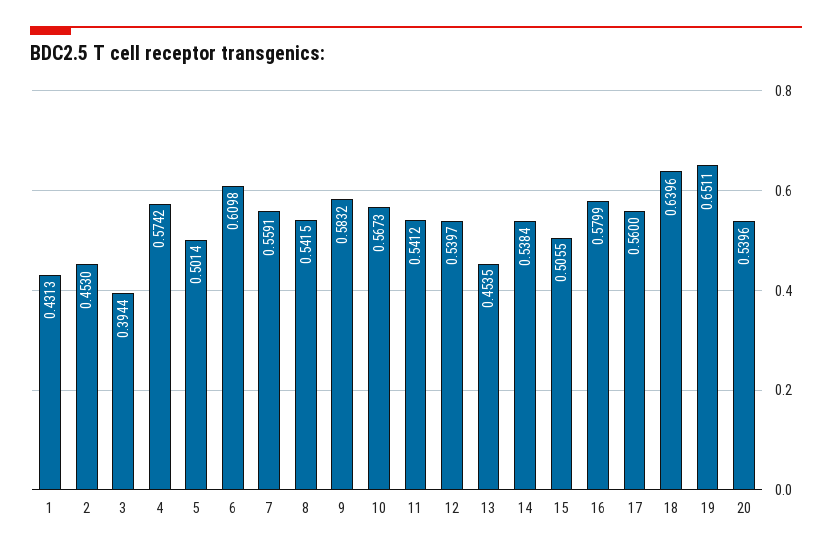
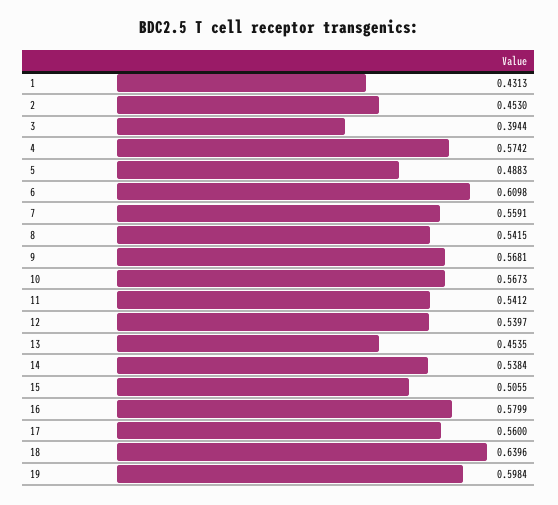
5: 0.5014 -> 0.4883
9: 0.5832 -> 0.5681
19: 0.6511 -> 0.5984
20: 0.5396 -> none

